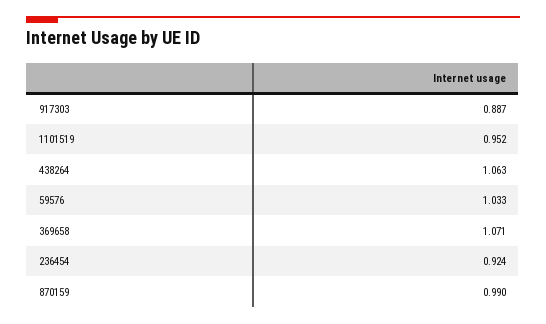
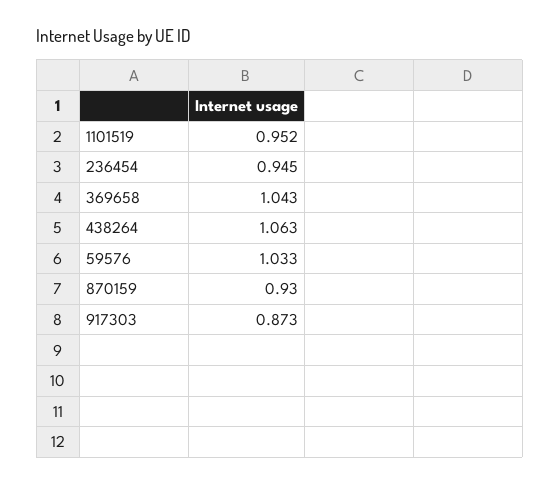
917303: 0.887 -> 0.873
369658: 1.071 -> 1.043
236454: 0.924 -> 0.945
870159: 0.99 -> 0.93

